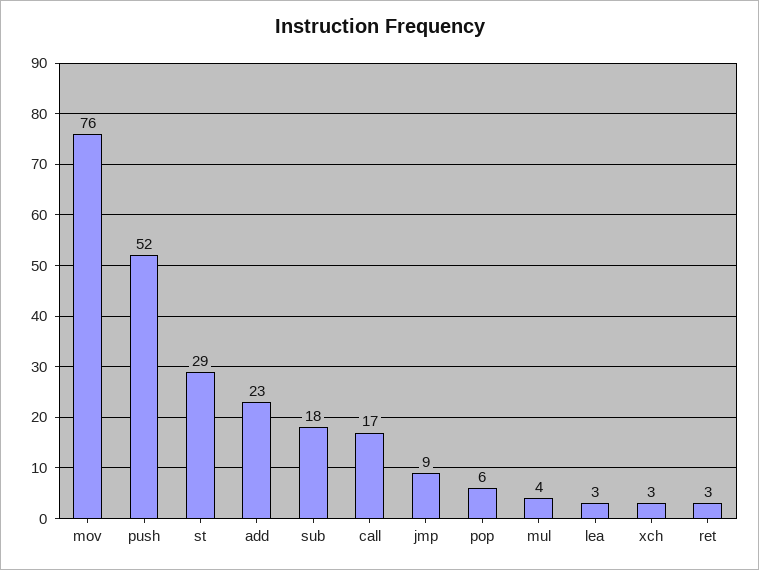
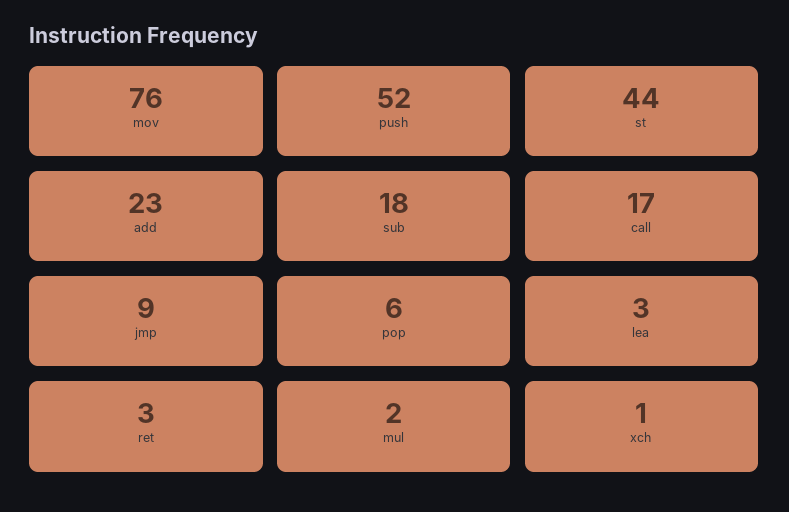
st: 29 -> 44
mul: 4 -> 2
xch: 3 -> 1

